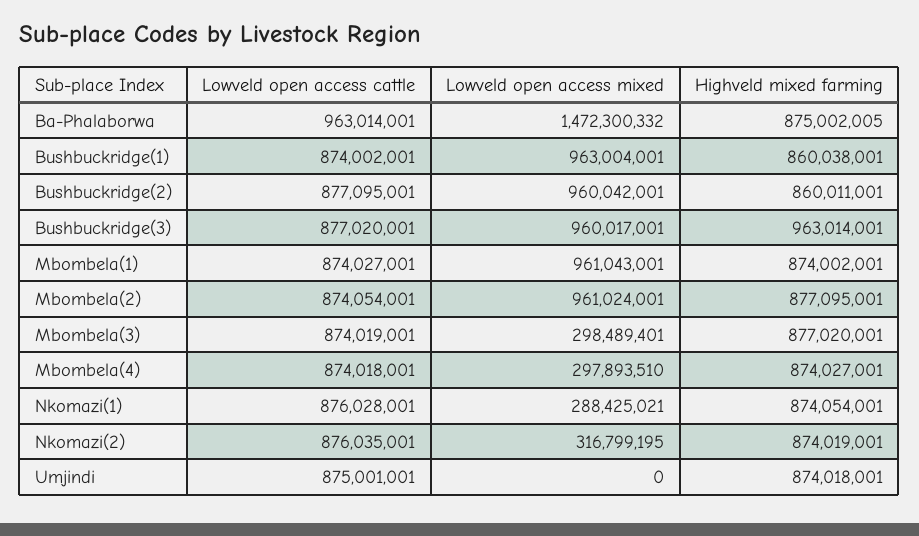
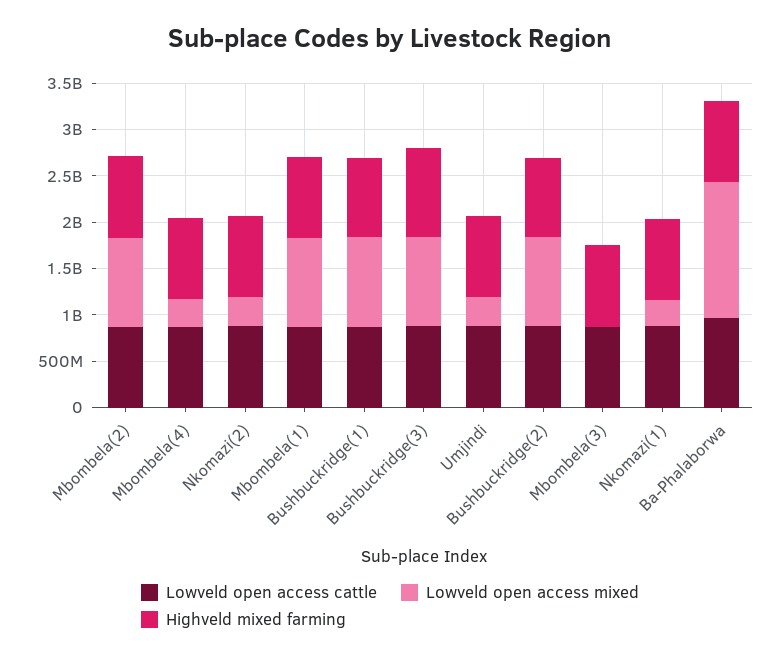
Lowveld open access mixed, Mbombela(3): 298489401 -> 0
Lowveld open access mixed, Umjindi: 0 -> 300000000

